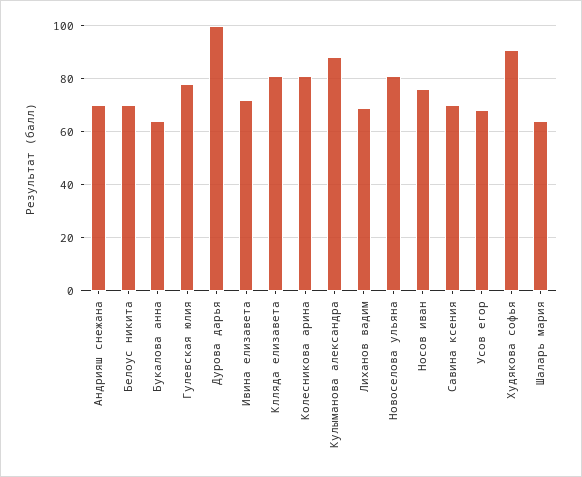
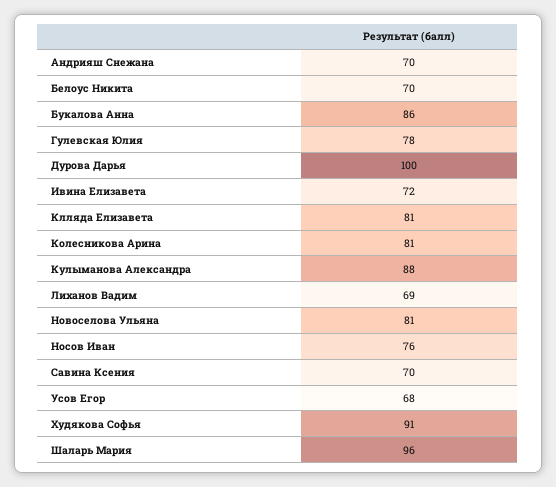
Букалова анна: 65 -> 86
Шаларь мария: 65 -> 96

